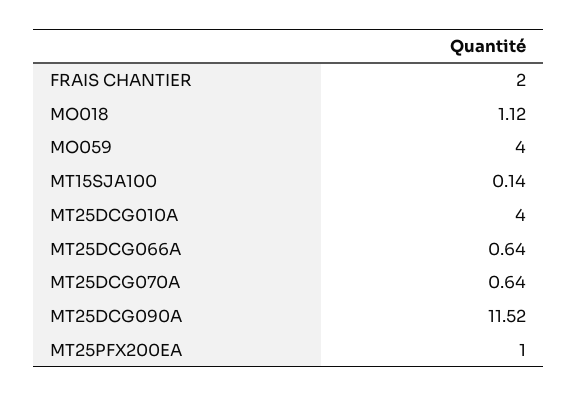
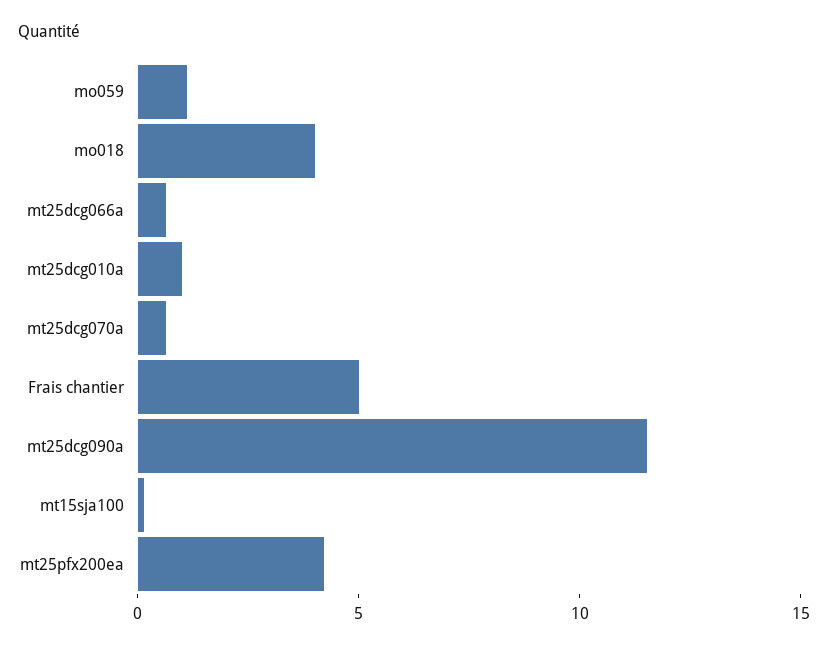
FRAIS CHANTIER: 2 -> 5
MO018: 1.12 -> 4
MO059: 4 -> 1
MT25DCG010A: 4 -> 1
MT25PFX200EA: 1 -> 4

